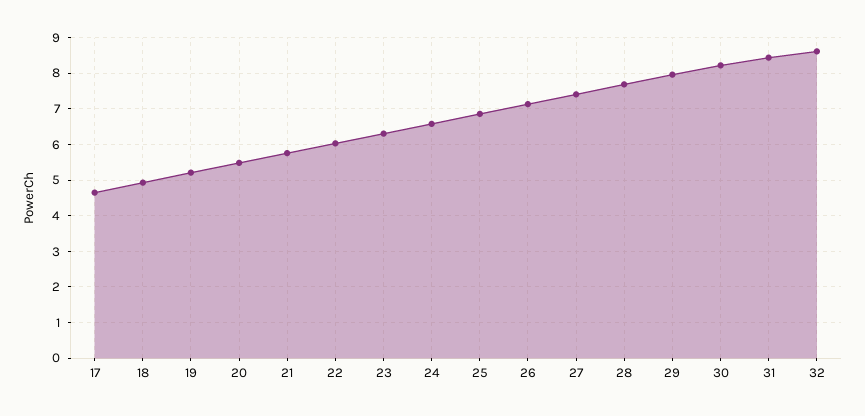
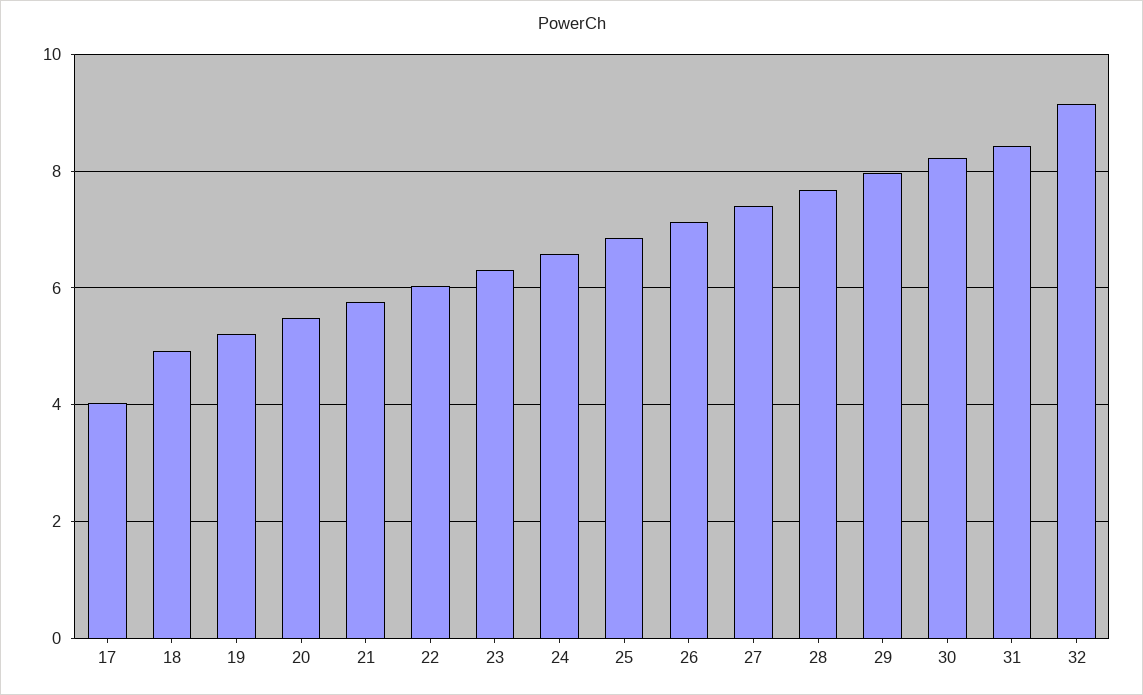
17: 4.6 -> 4
32: 8.6 -> 9.2

